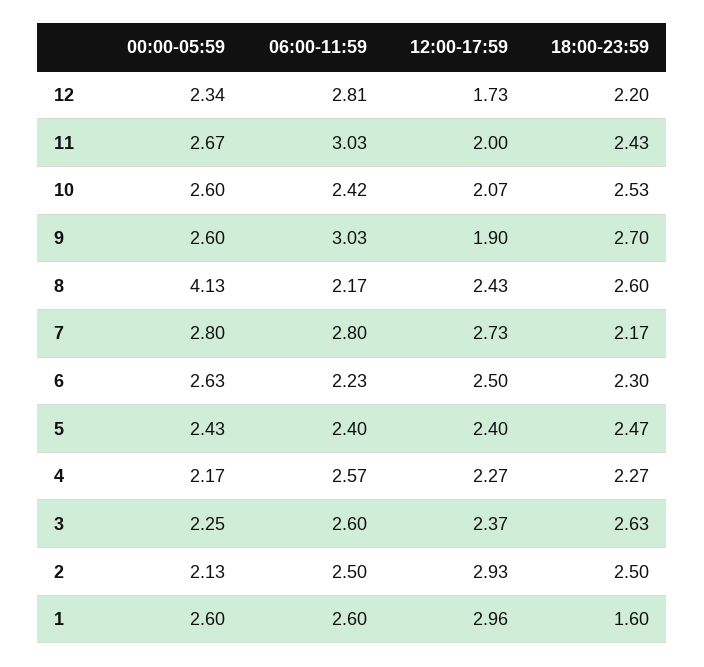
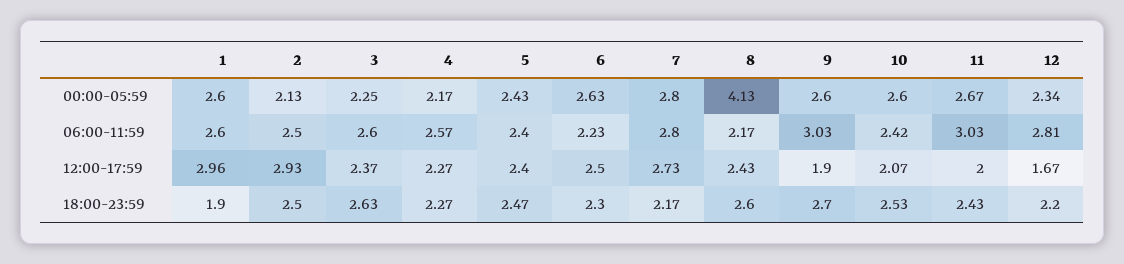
12:00-17:59, 12: 1.73 -> 1.67
18:00-23:59, 1: 1.6 -> 1.9

